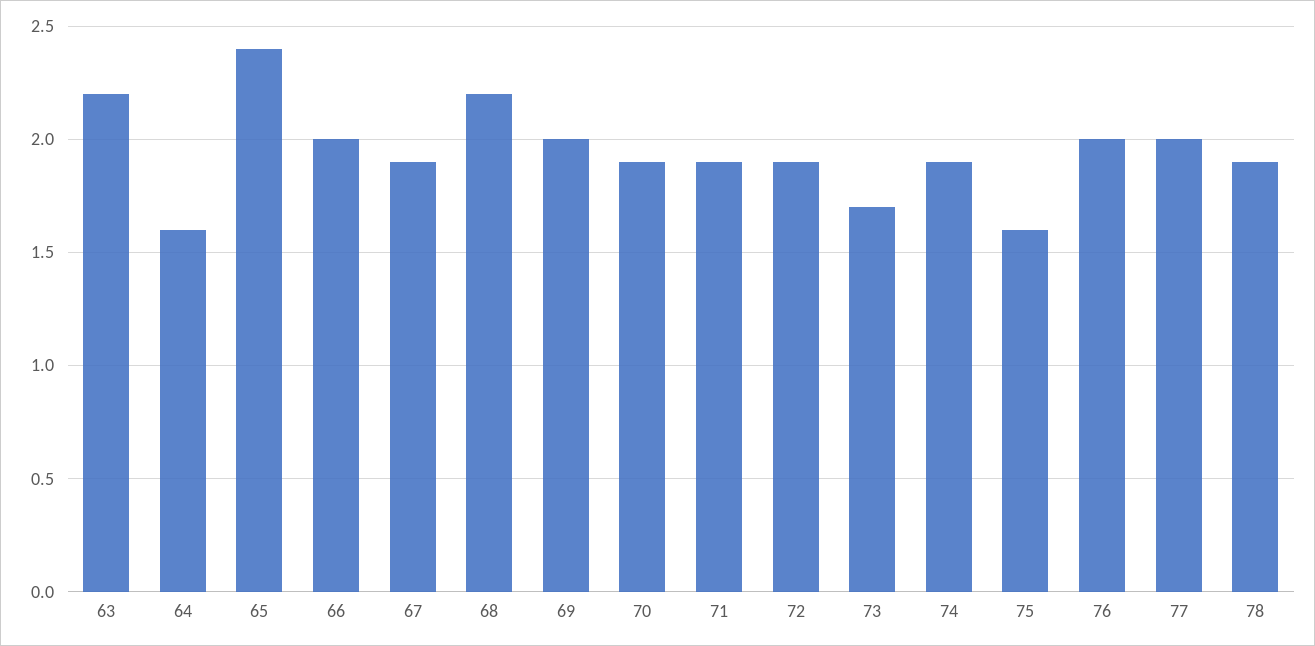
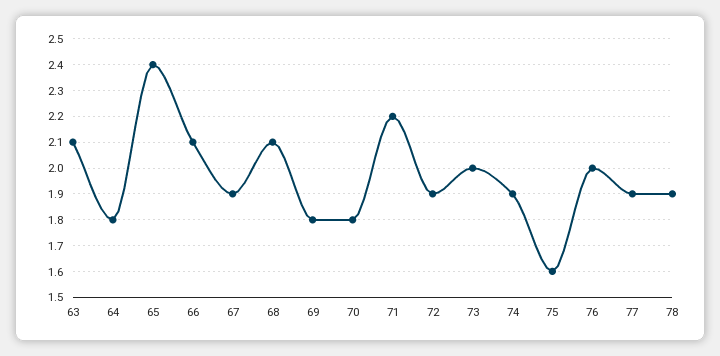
63: 2.2 -> 2.1
64: 1.6 -> 1.8
66: 2 -> 2.1
68: 2.2 -> 2.1
69: 2 -> 1.8
70: 1.9 -> 1.8
71: 1.9 -> 2.2
73: 1.7 -> 2
77: 2 -> 1.9

